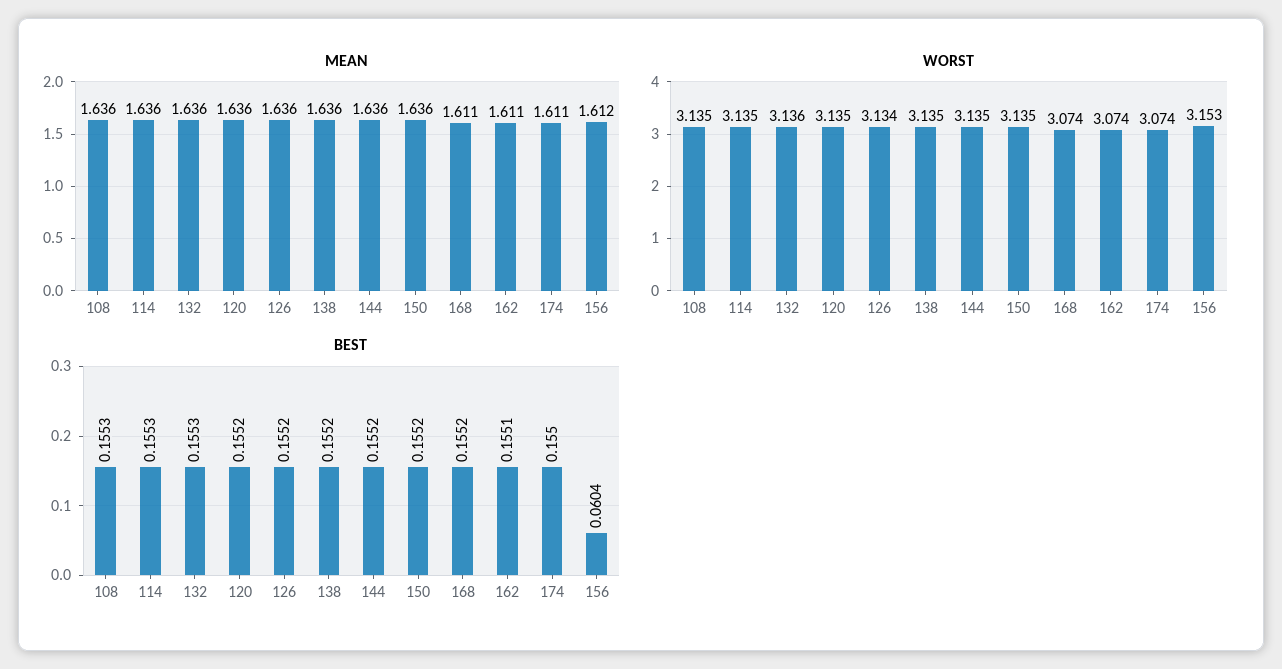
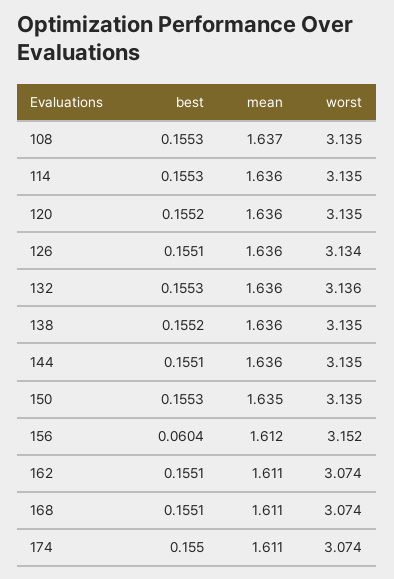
MEAN, 108: 1.636 -> 1.637
MEAN, 150: 1.636 -> 1.635
WORST, 156: 3.153 -> 3.152
BEST, 126: 0.1552 -> 0.1551
BEST, 144: 0.1552 -> 0.1551
BEST, 150: 0.1552 -> 0.1553
BEST, 168: 0.1552 -> 0.1551

